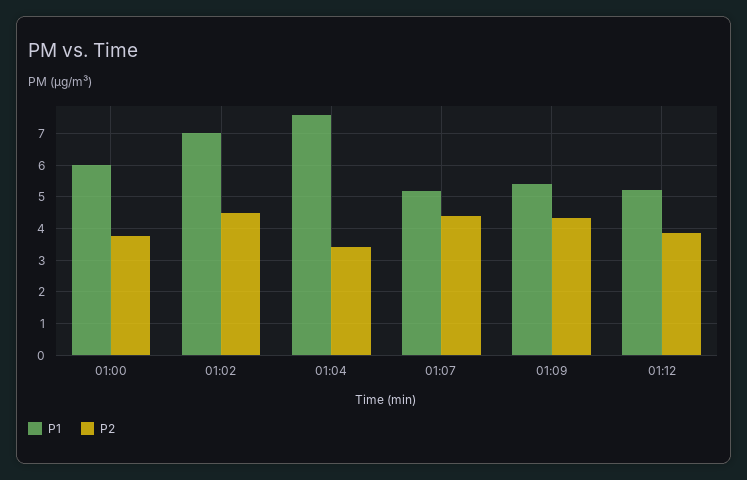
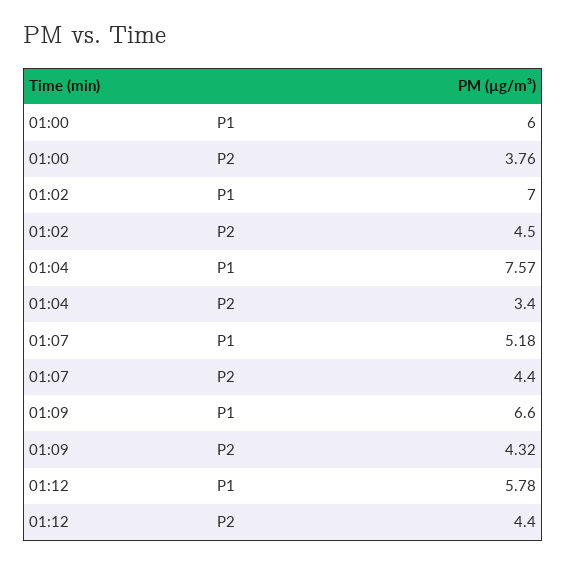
P1, 01:09: 5.4 -> 6.6
P1, 01:12: 5.2 -> 5.78
P2, 01:12: 3.8 -> 4.4

